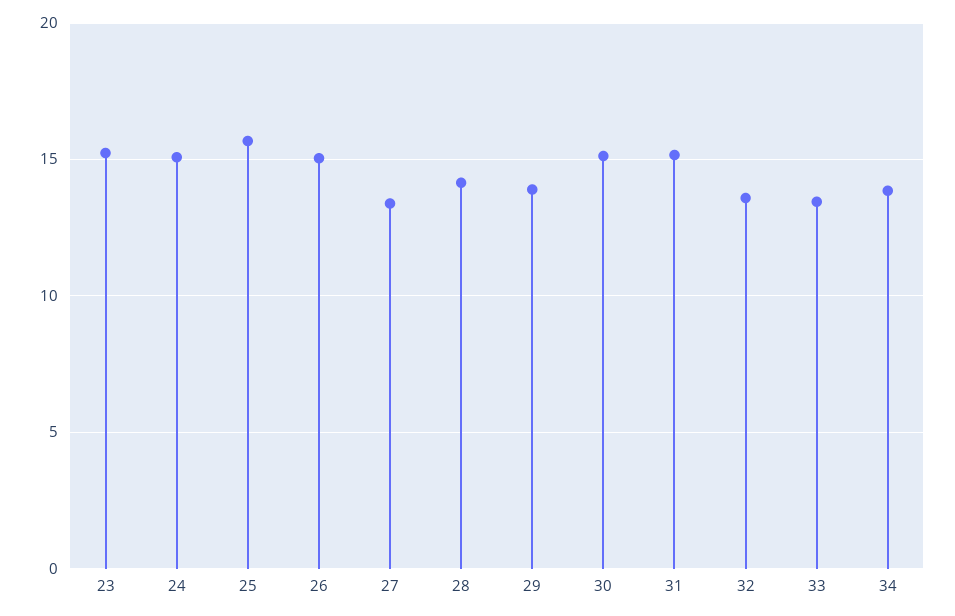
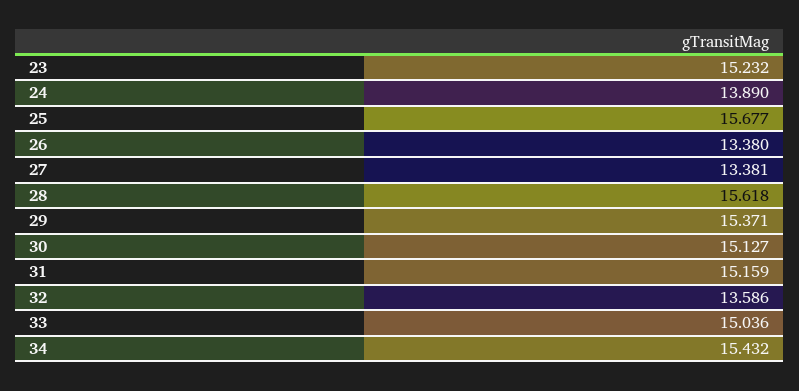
24: 15 -> 13.89
26: 15 -> 13.38
28: 14 -> 15.618
29: 14 -> 15.371
33: 13.5 -> 15.036
34: 14 -> 15.432

